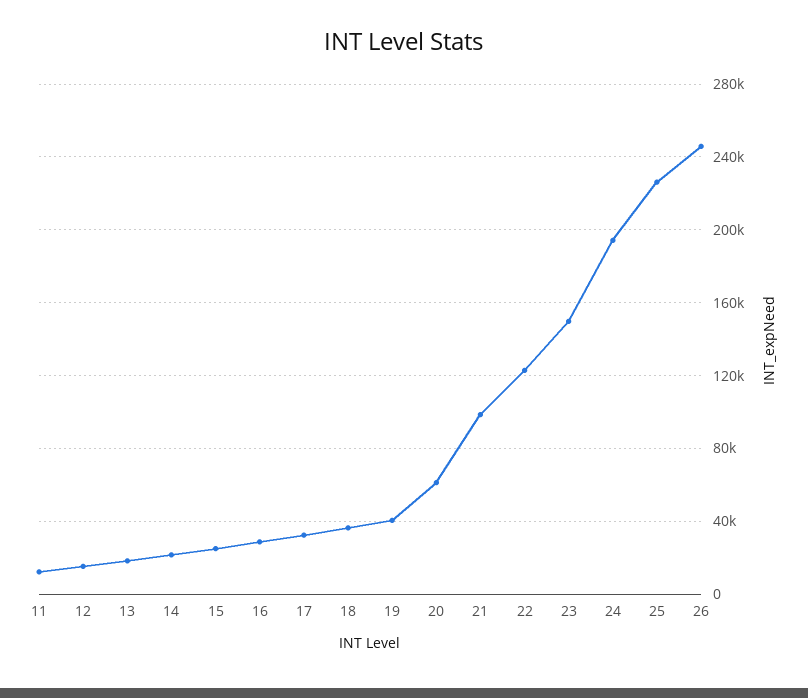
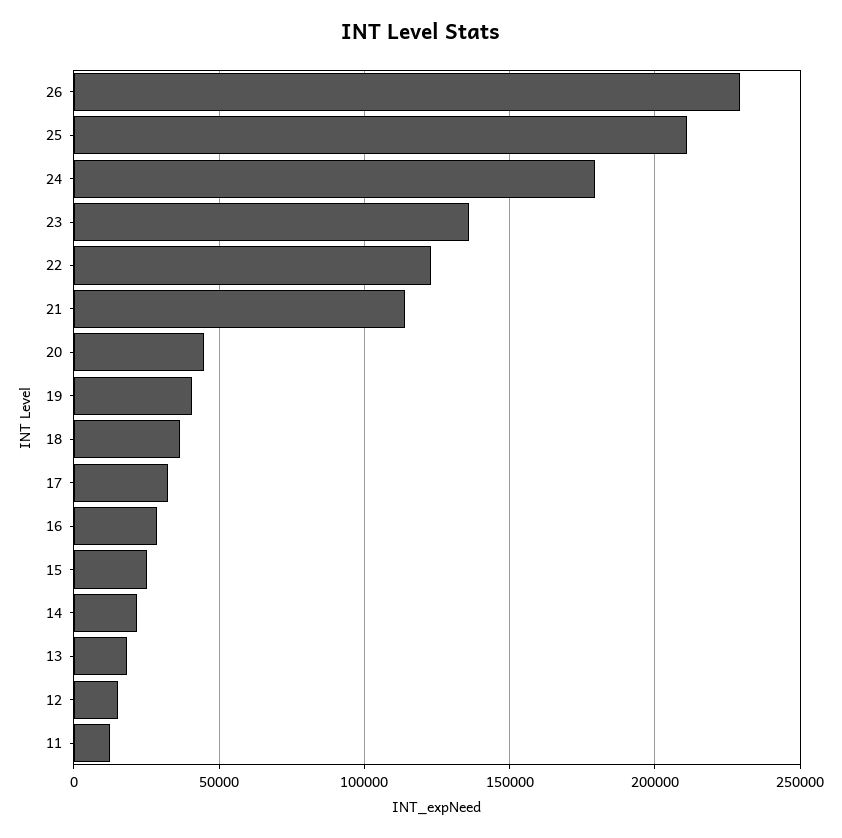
20: 60000 -> 45000
21: 100000 -> 115000
23: 150000 -> 135000
24: 195000 -> 180000
25: 225000 -> 210000
26: 245000 -> 230000

